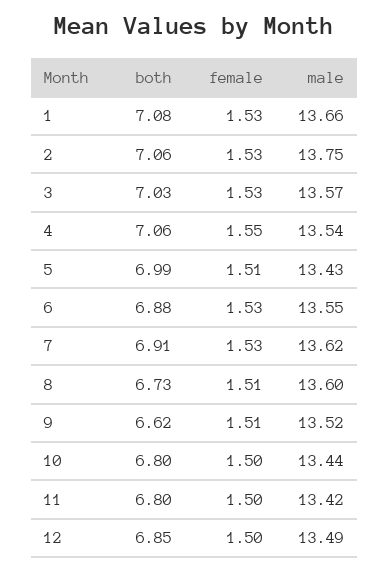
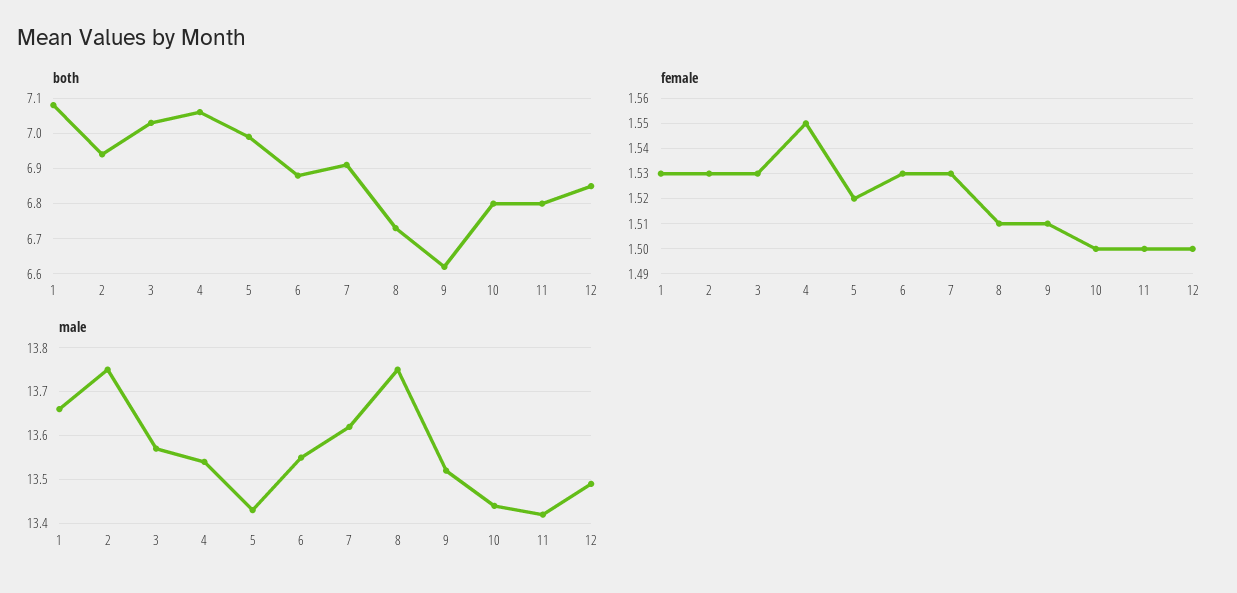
both, 2: 7.06 -> 6.95
female, 5: 1.51 -> 1.52
male, 8: 13.6 -> 13.75

